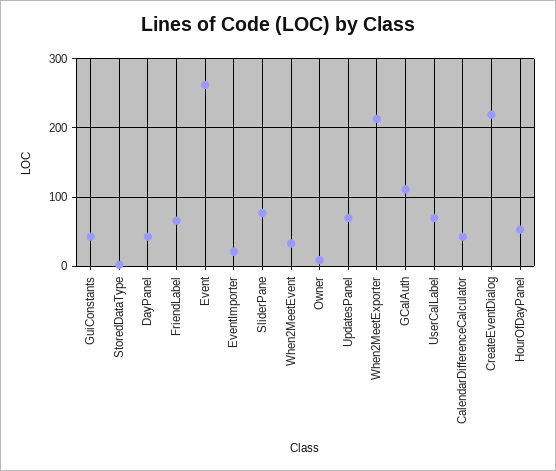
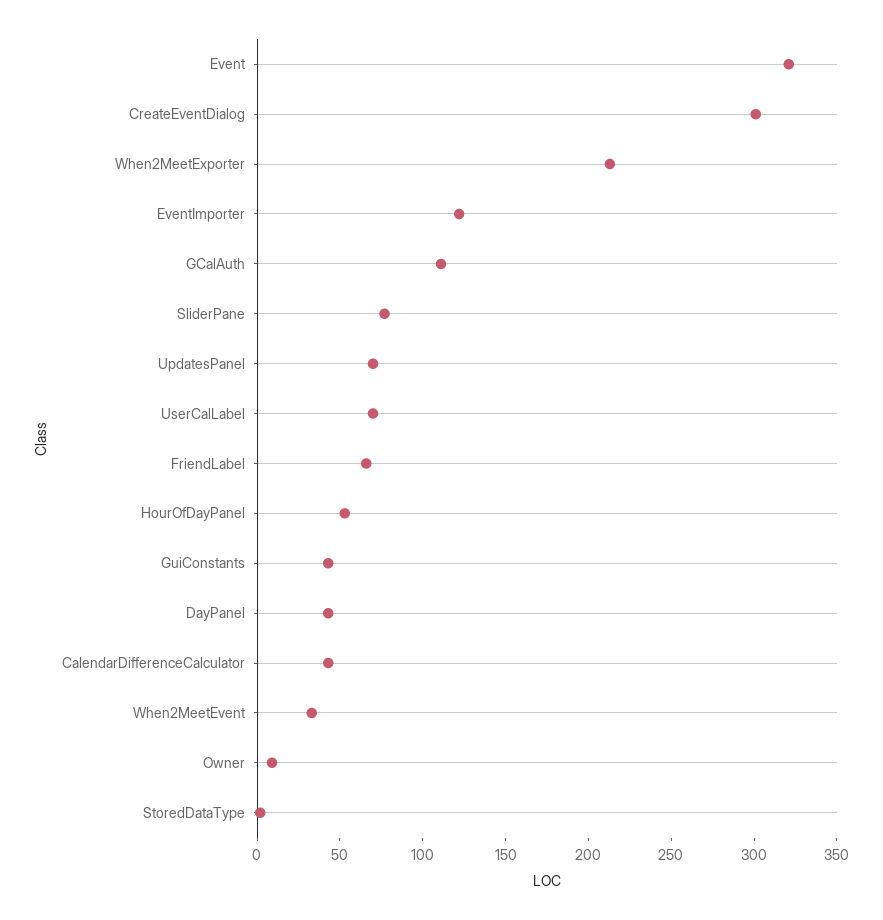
Event: 260 -> 320
EventImporter: 20 -> 120
CreateEventDialog: 220 -> 300

